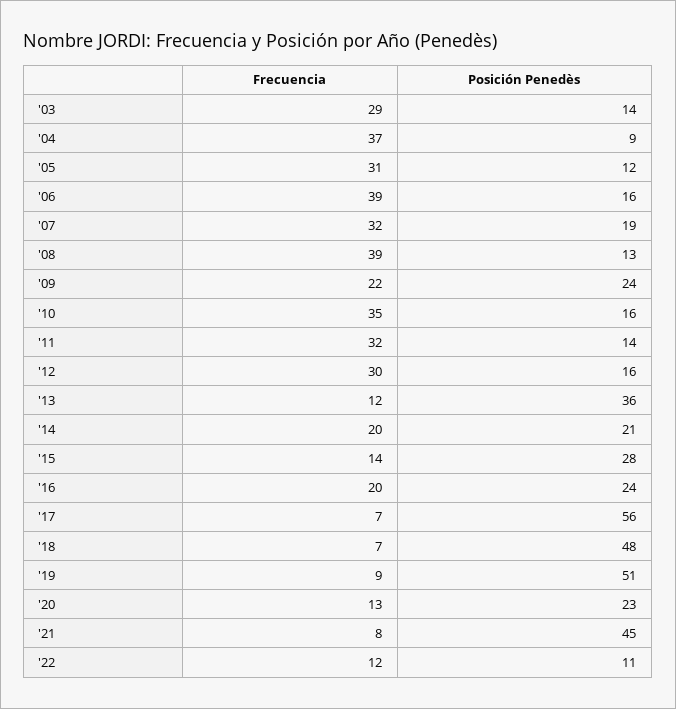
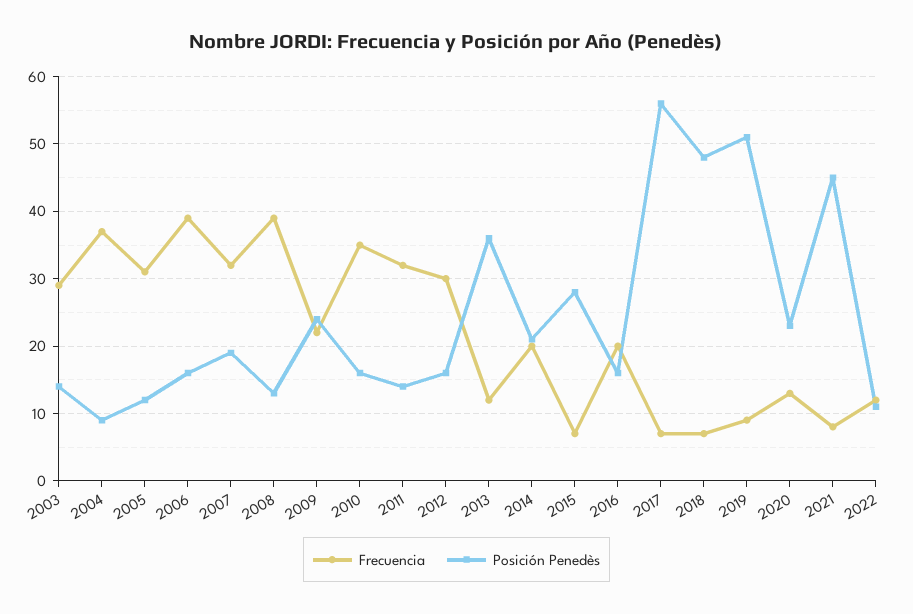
Frecuencia, '15: 14 -> 7
Posición Penedès, '16: 24 -> 16

